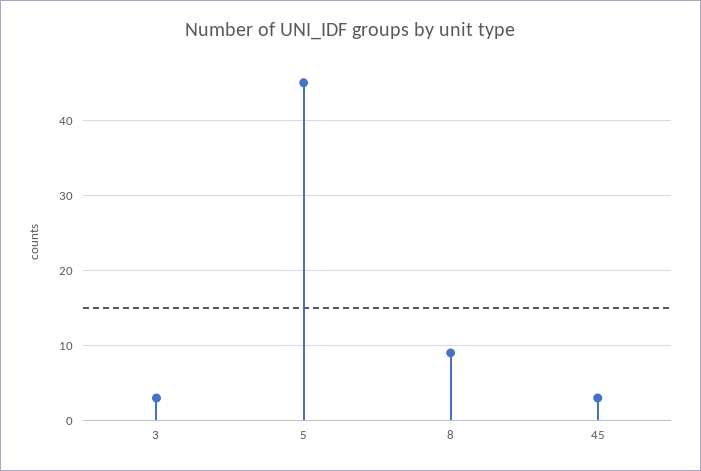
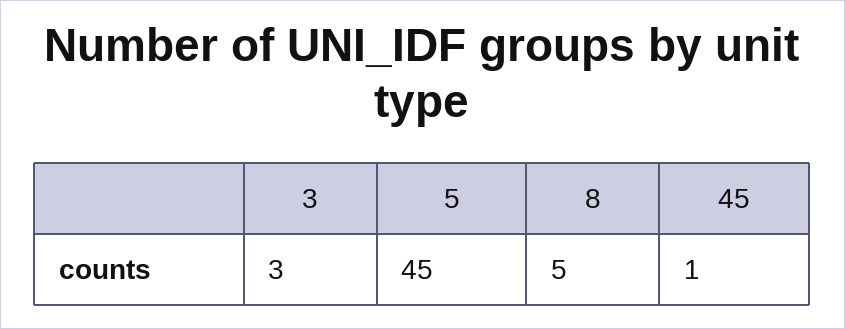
8: 9 -> 5
45: 3 -> 1

